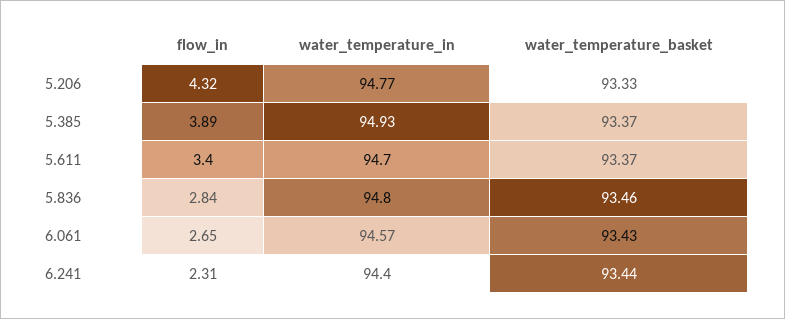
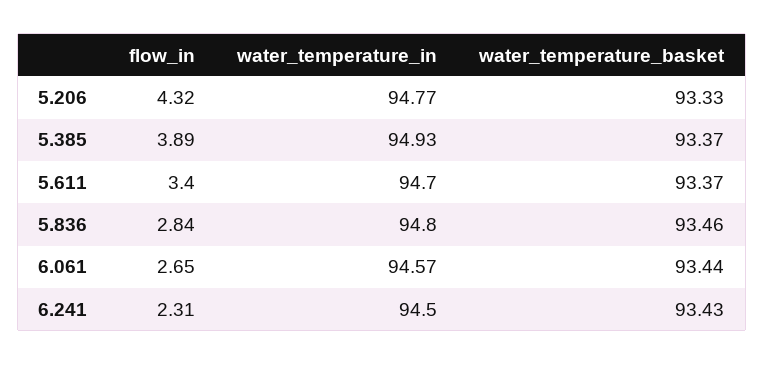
water_temperature_basket, 6.061: 93.43 -> 93.44
water_temperature_in, 6.241: 94.4 -> 94.5
water_temperature_basket, 6.241: 93.44 -> 93.43

